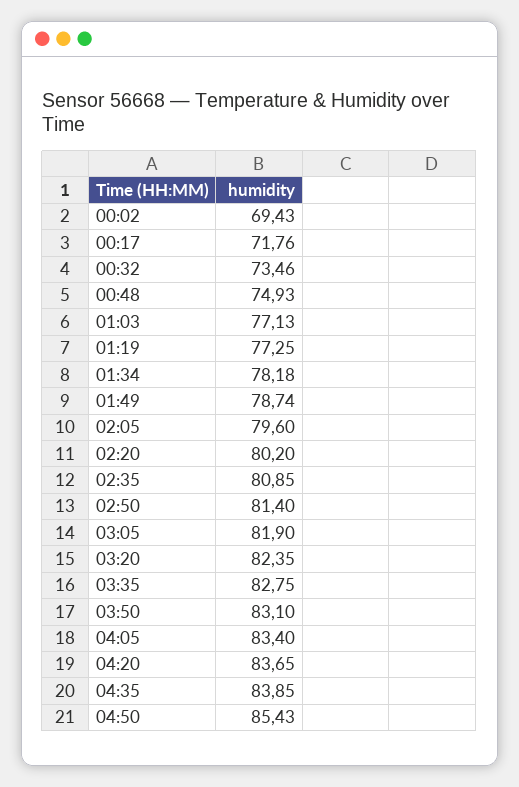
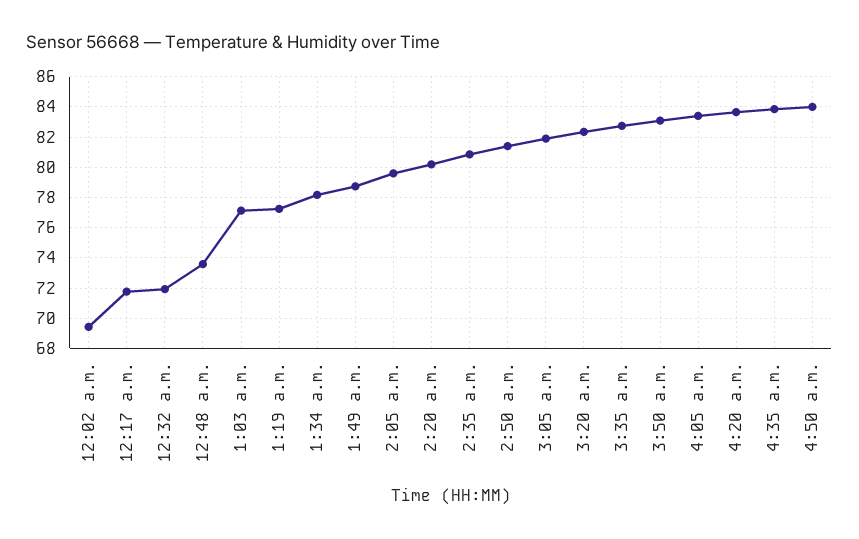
00:32: 73.46 -> 72
00:48: 74.93 -> 73.5
04:50: 85.43 -> 84

